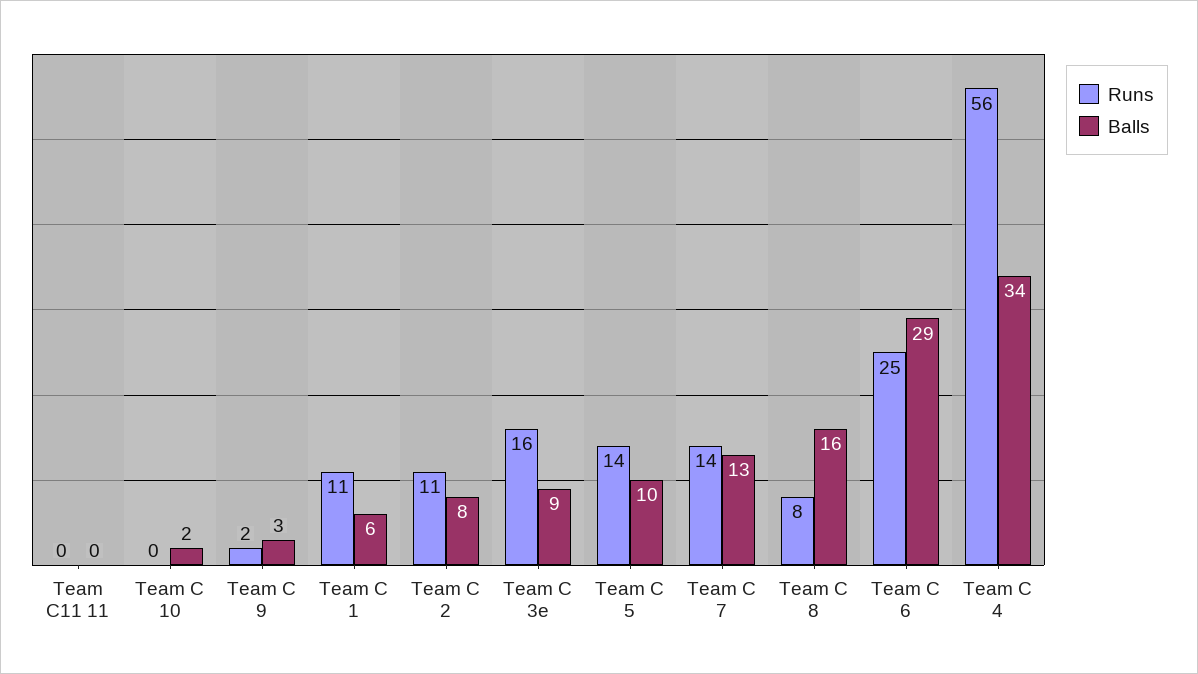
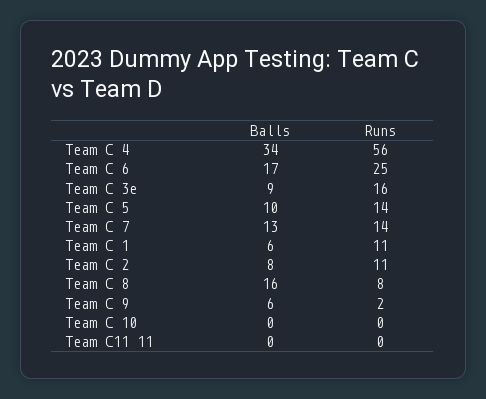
Balls, Team C 10: 2 -> 0
Balls, Team C 9: 3 -> 6
Balls, Team C 6: 29 -> 17

